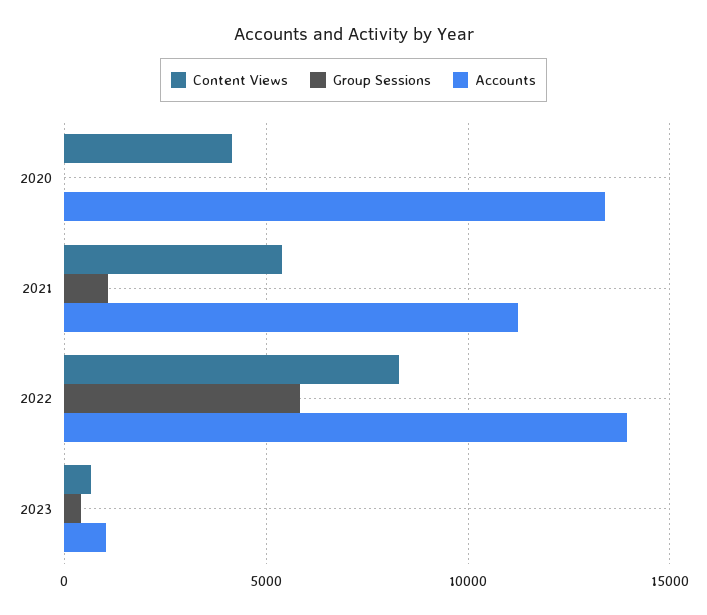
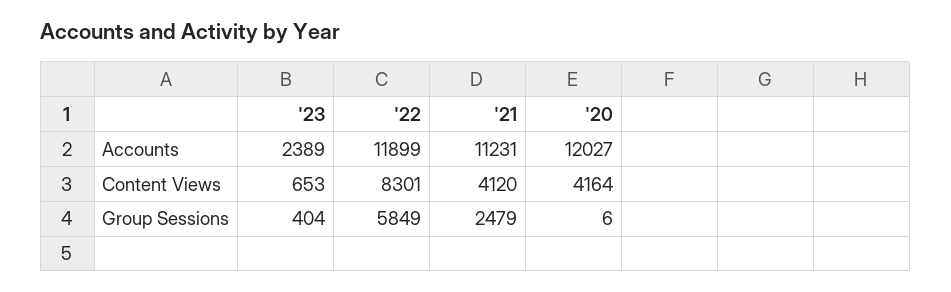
Accounts, 2020: 13500 -> 12027
Content Views, 2021: 5500 -> 4120
Group Sessions, 2021: 1000 -> 2479
Accounts, 2022: 14000 -> 11899
Accounts, 2023: 1000 -> 2389

